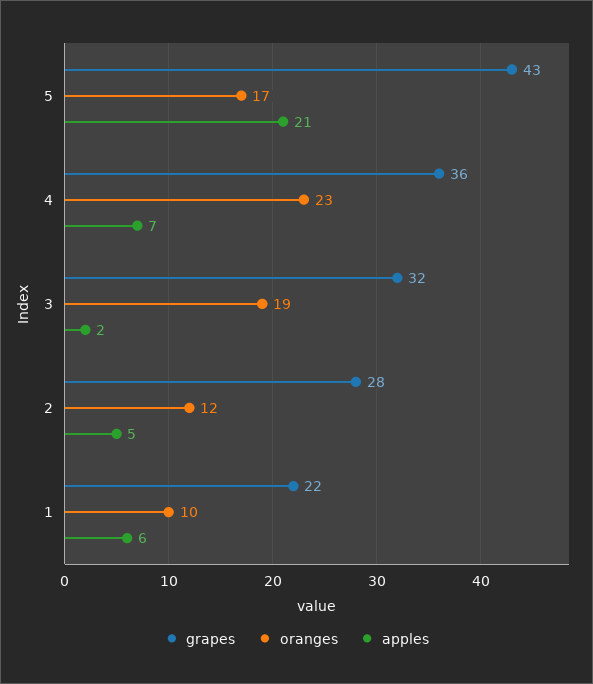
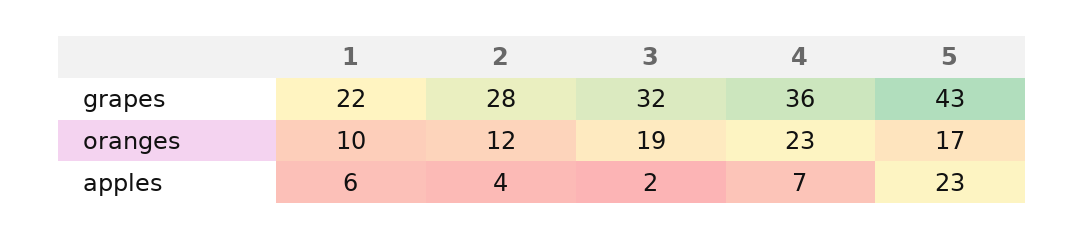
apples, 5: 21 -> 23
apples, 2: 5 -> 4

